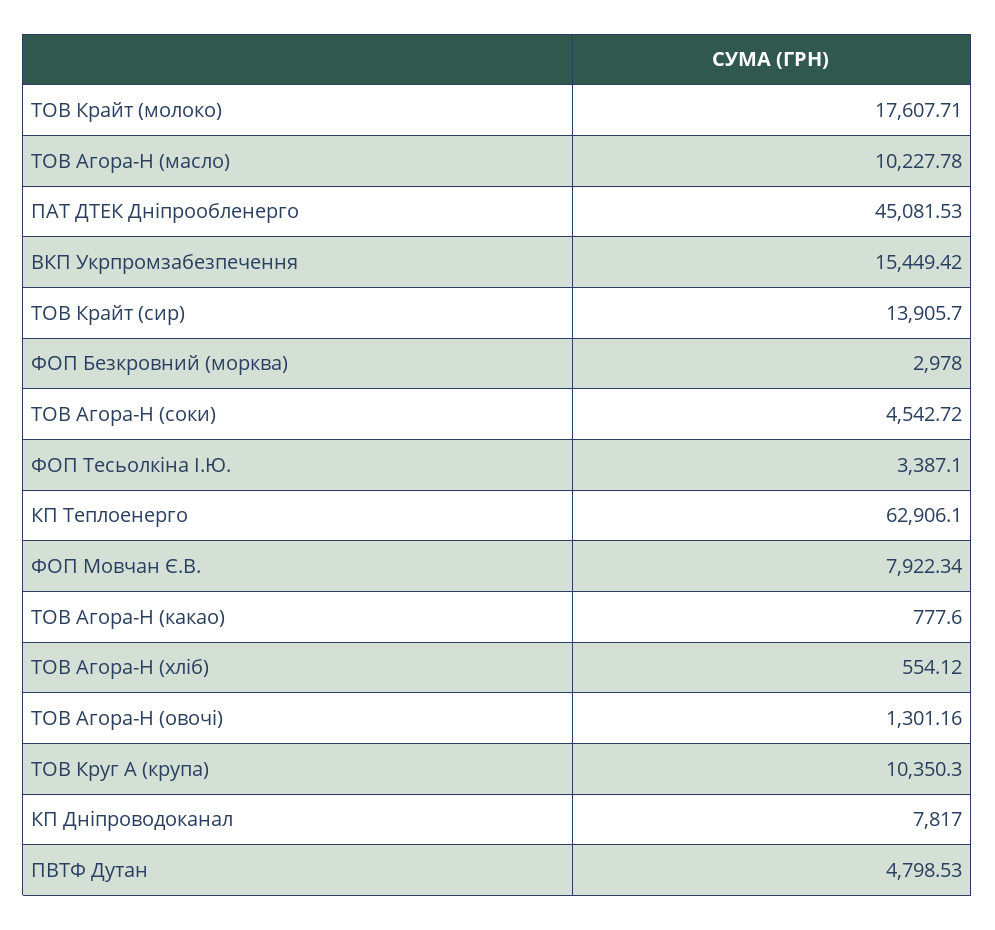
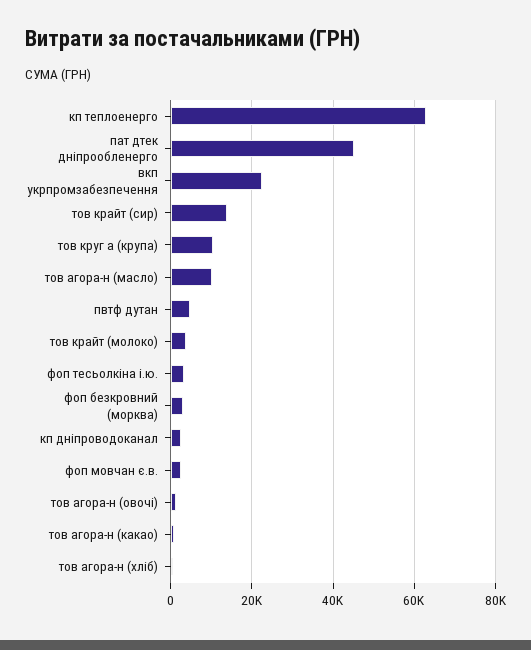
ТОВ Крайт (молоко): 17607.71 -> 4000
ВКП Укрпромзабезпечення: 15449.42 -> 22000
ТОВ Агора-Н (соки): 4542.72 -> none
ФОП Мовчан Є.В.: 7922.34 -> 2000
КП Дніпроводоканал: 7817 -> 2000

